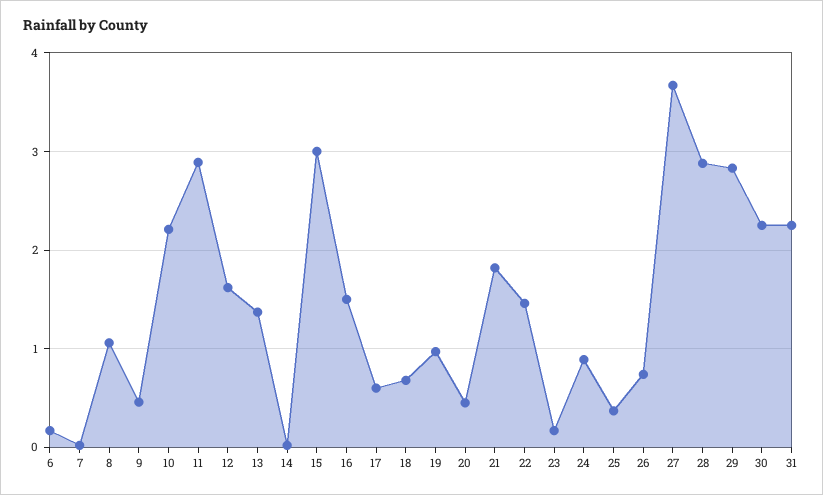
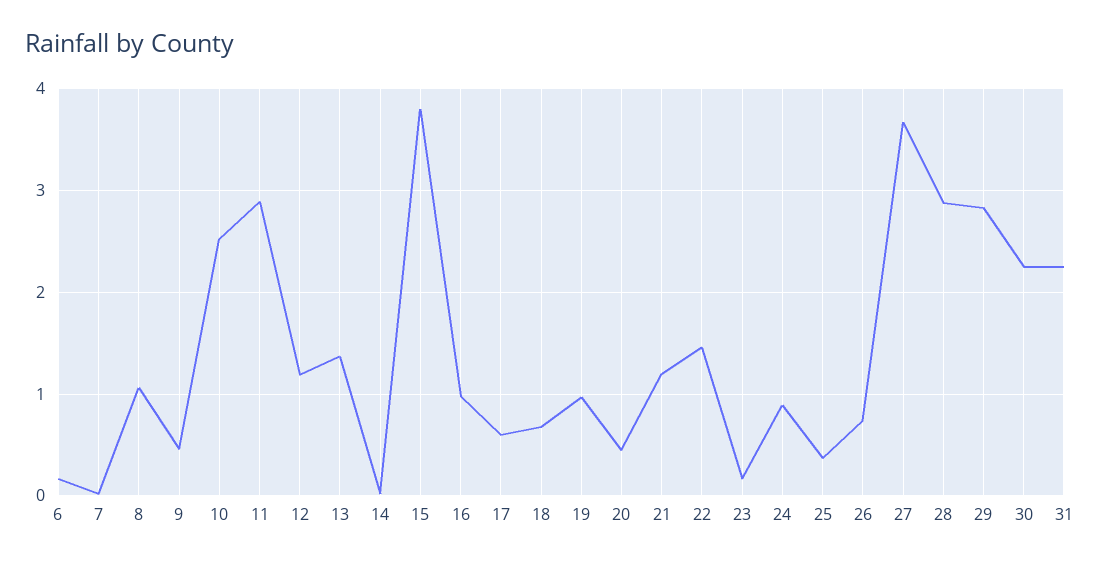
10: 2.2 -> 2.5
12: 1.6 -> 1.2
15: 3 -> 3.8
16: 1.5 -> 1
21: 1.8 -> 1.2

